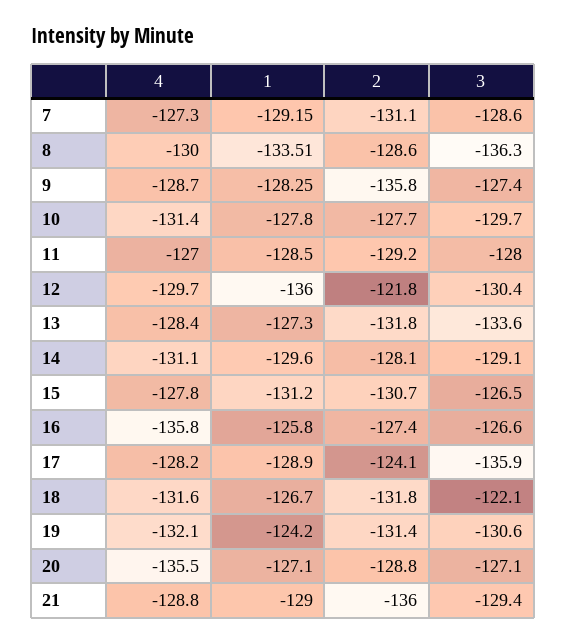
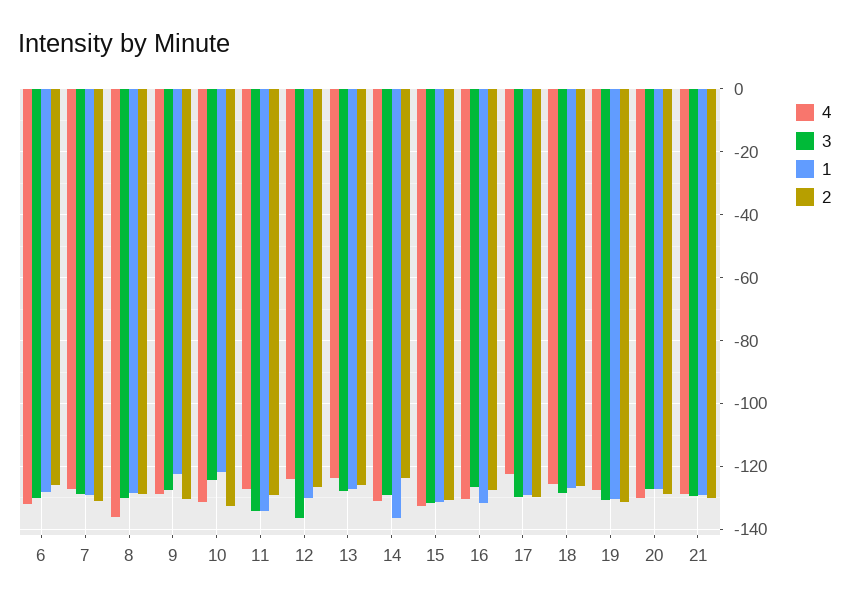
4, 8: -130 -> -136
1, 8: -133.51 -> -128
3, 8: -136.3 -> -130
1, 9: -128.25 -> -122
2, 9: -135.8 -> -130
1, 10: -127.8 -> -122
2, 10: -127.7 -> -132
3, 10: -129.7 -> -124
1, 11: -128.5 -> -134
3, 11: -128 -> -134
4, 12: -129.7 -> -124
1, 12: -136 -> -130
2, 12: -121.8 -> -126
3, 12: -130.4 -> -136
4, 13: -128.4 -> -124
2, 13: -131.8 -> -126
3, 13: -133.6 -> -128
1, 14: -129.6 -> -136
2, 14: -128.1 -> -124
4, 15: -127.8 -> -132
3, 15: -126.5 -> -132
4, 16: -135.8 -> -130
1, 16: -125.8 -> -132
4, 17: -128.2 -> -122
2, 17: -124.1 -> -130
3, 17: -135.9 -> -130
4, 18: -131.6 -> -126
2, 18: -131.8 -> -126
3, 18: -122.1 -> -128
4, 19: -132.1 -> -128
1, 19: -124.2 -> -130
4, 20: -135.5 -> -130
2, 21: -136 -> -130
4, 6: none -> -132
3, 6: none -> -130
1, 6: none -> -128
2, 6: none -> -126

